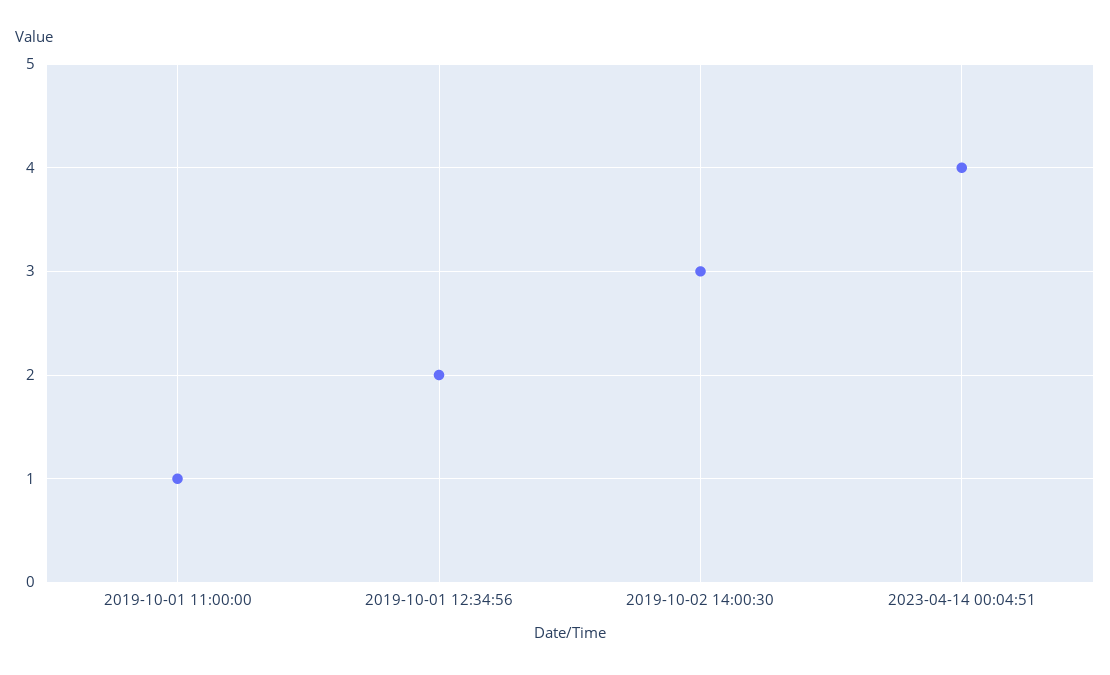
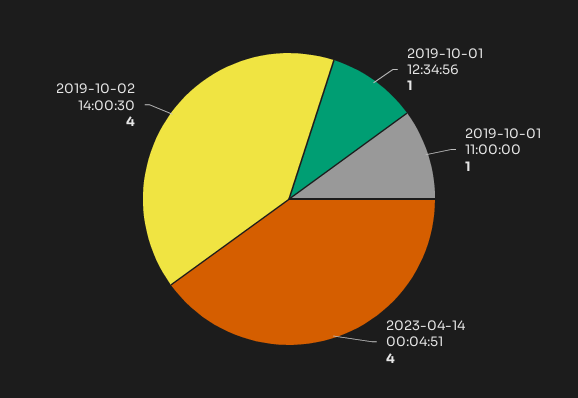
2019-10-01 12:34:56: 2 -> 1
2019-10-02 14:00:30: 3 -> 4

